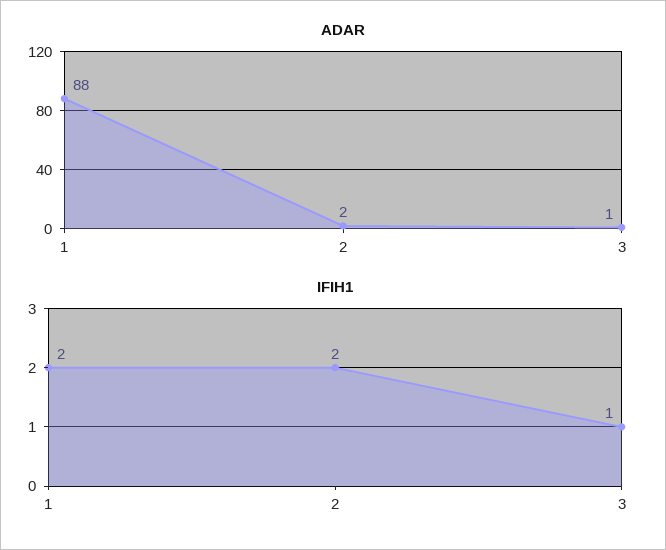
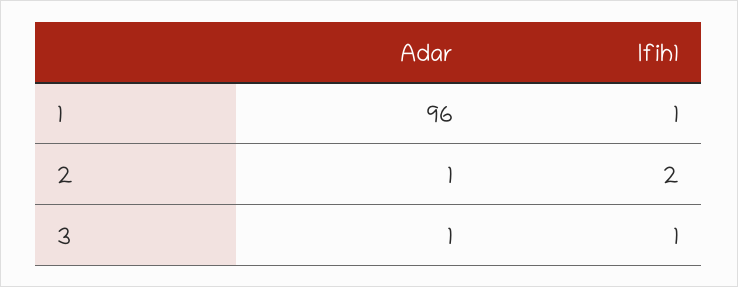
ADAR, 1: 88 -> 96
ADAR, 2: 2 -> 1
IFIH1, 1: 2 -> 1

